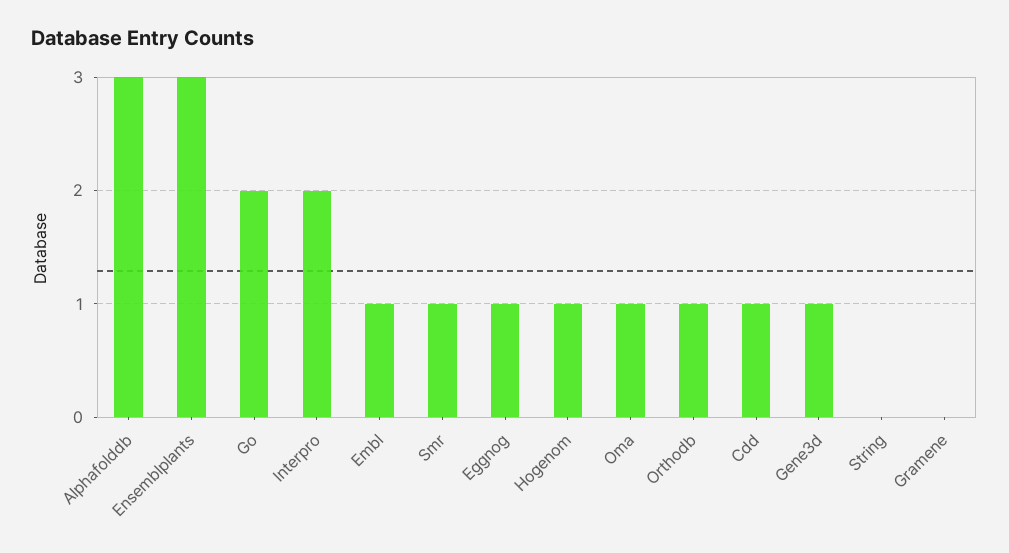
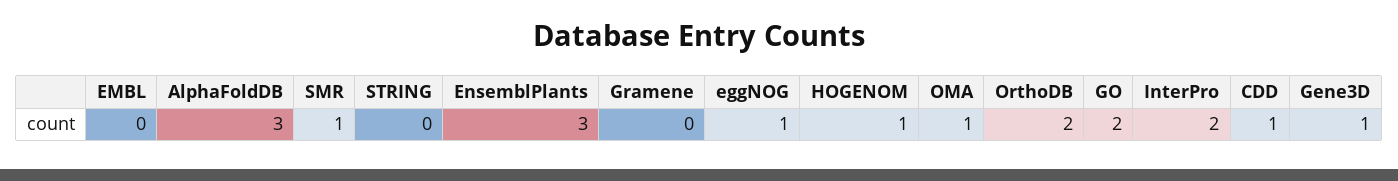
Embl: 1 -> 0
Orthodb: 1 -> 2

